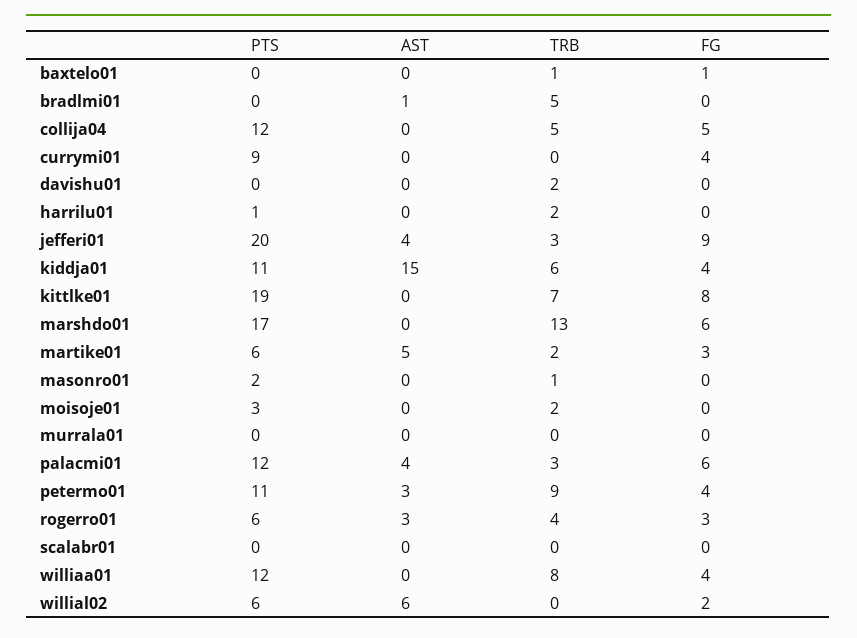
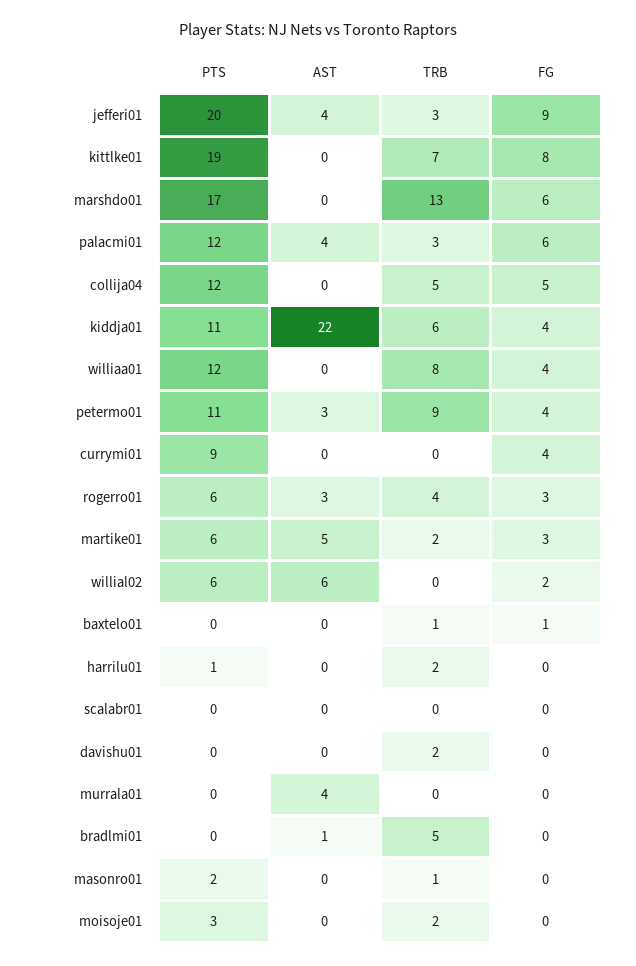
AST, kiddja01: 15 -> 22
AST, murrala01: 0 -> 4

